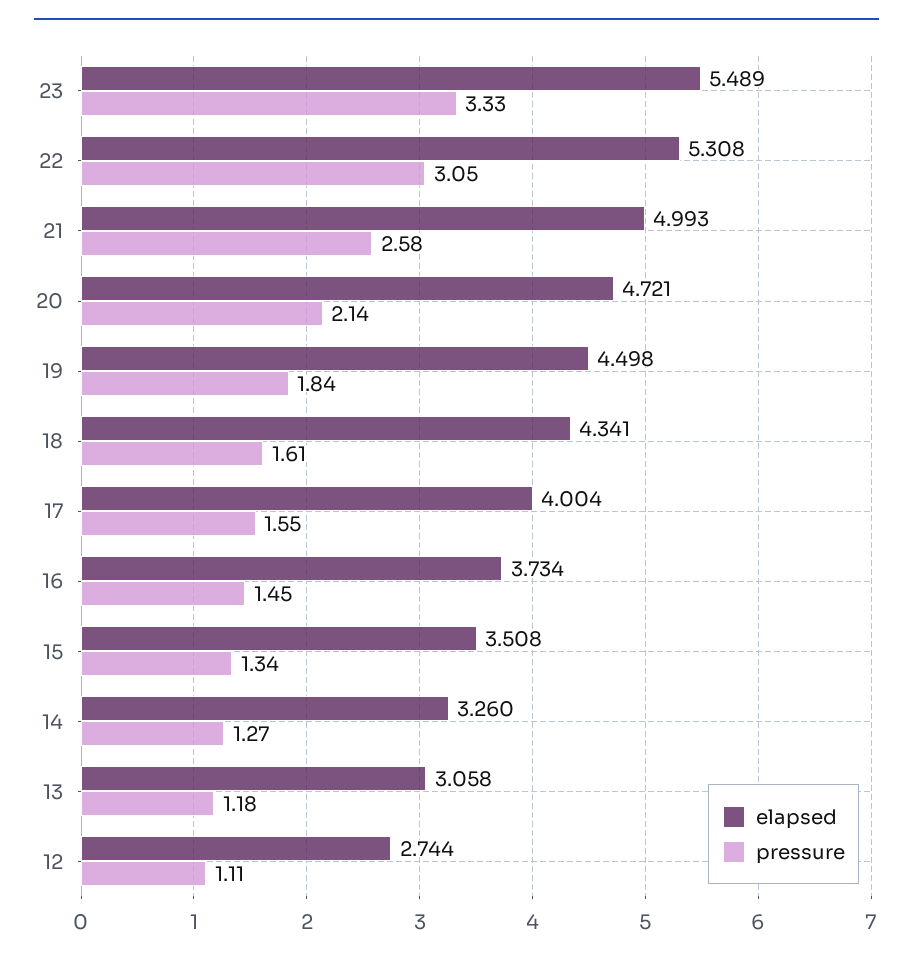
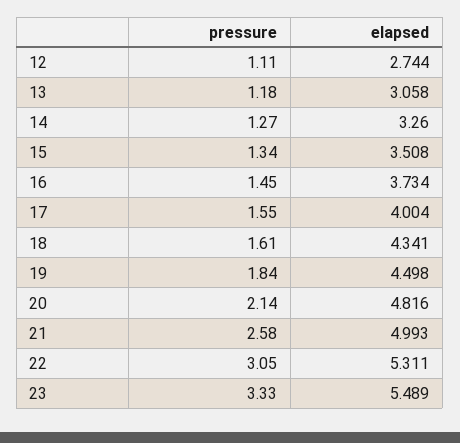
elapsed, 22: 5.308 -> 5.311
elapsed, 20: 4.721 -> 4.816

